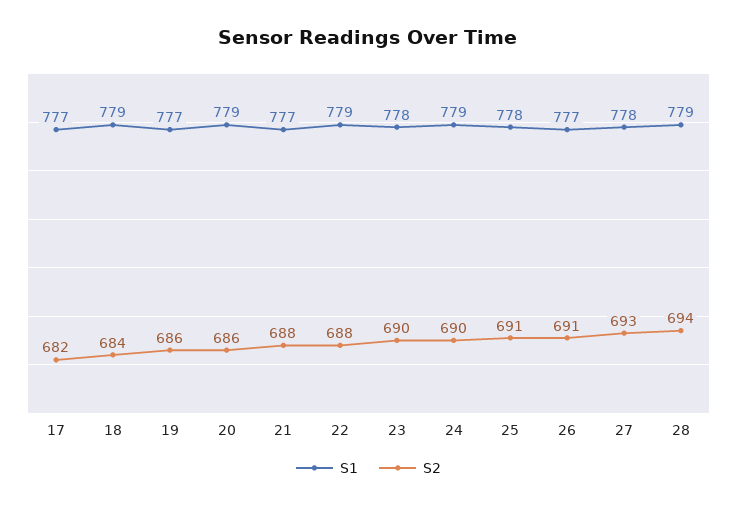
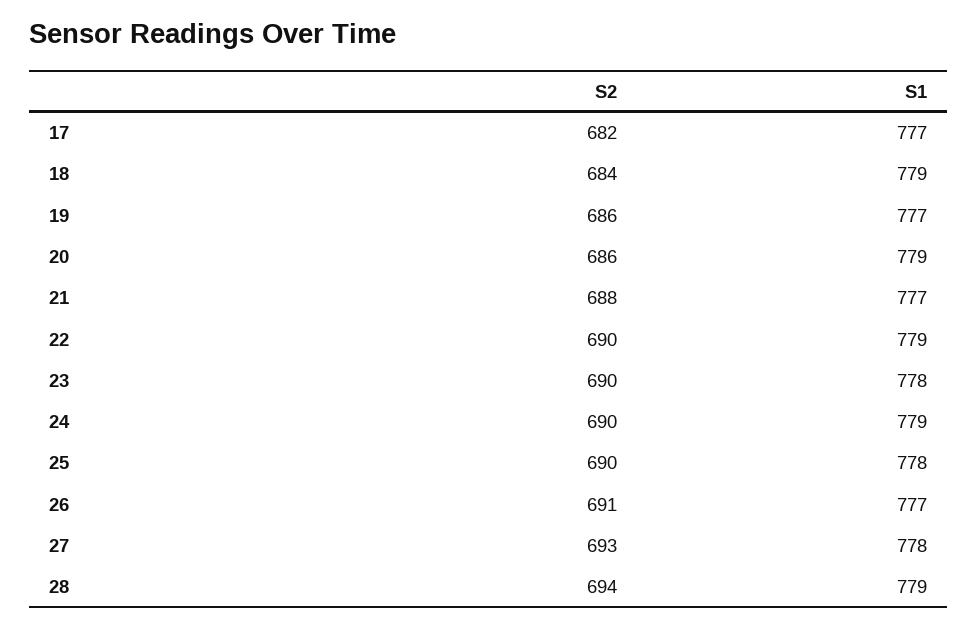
S2, 22: 688 -> 690
S2, 25: 691 -> 690

